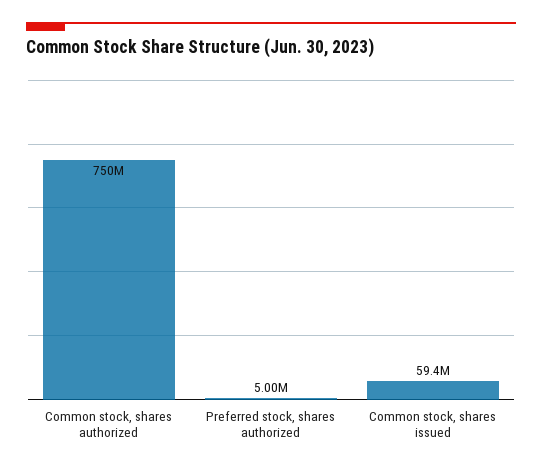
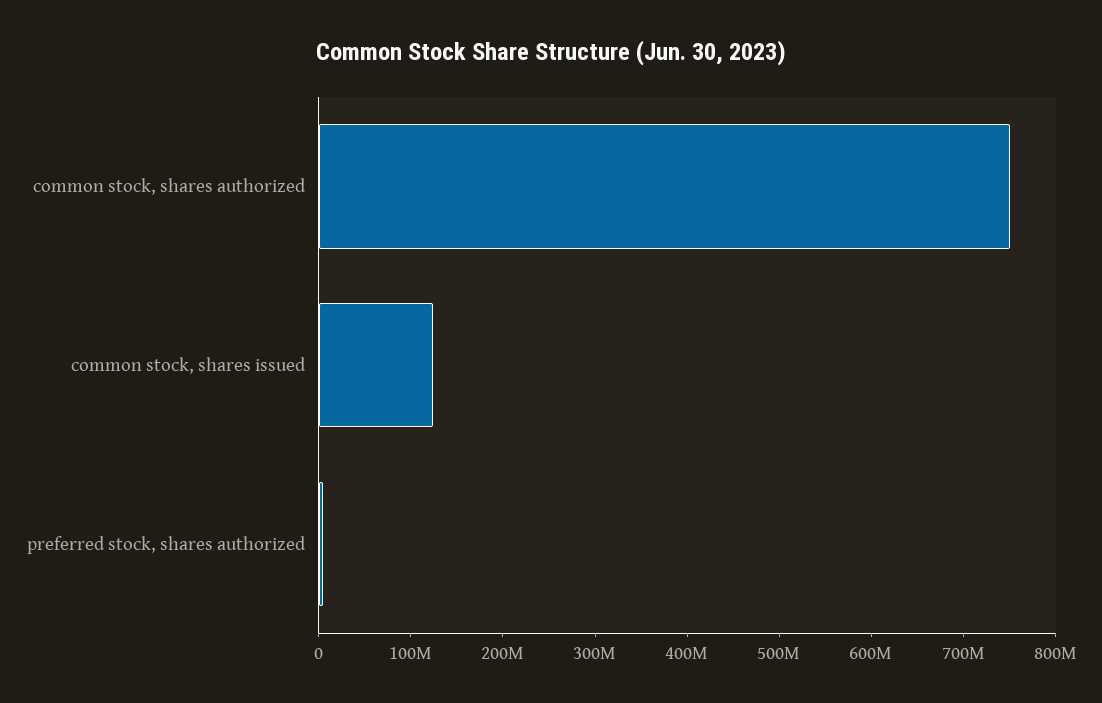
Common stock, shares issued: 59400000 -> 120000000

